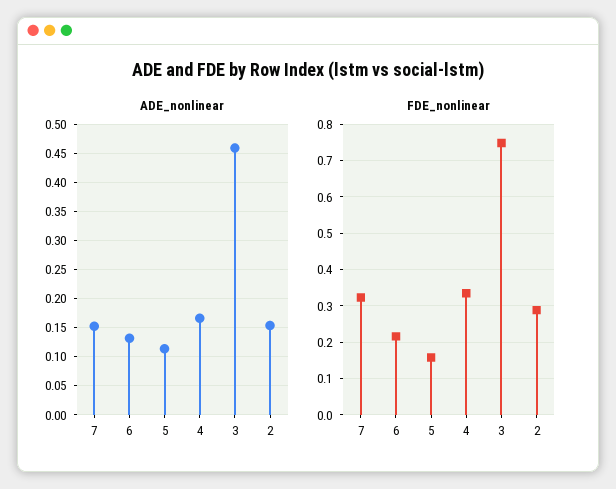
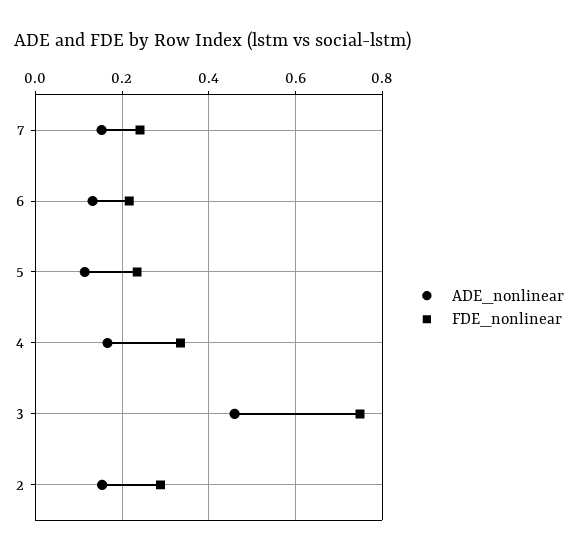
FDE_nonlinear, 7: 0.32 -> 0.24
FDE_nonlinear, 5: 0.16 -> 0.24

